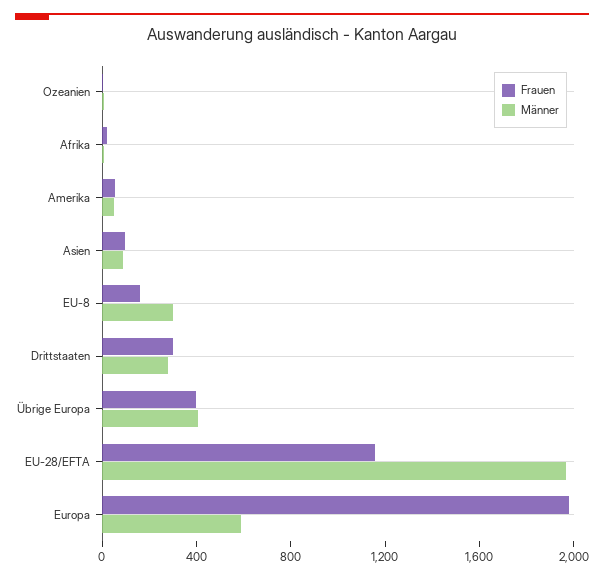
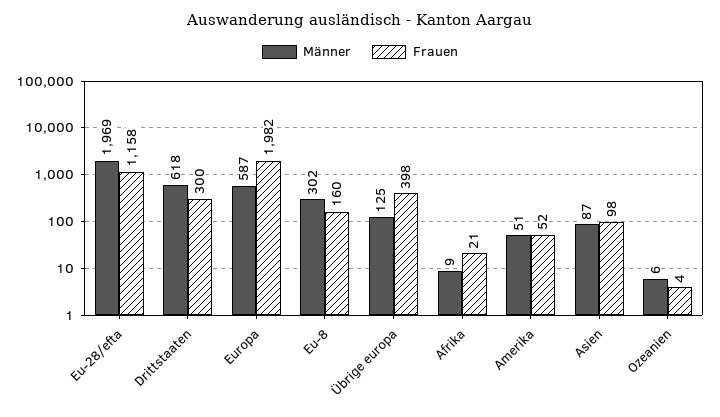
Männer, Drittstaaten: 300 -> 618
Männer, Übrige Europa: 400 -> 125

